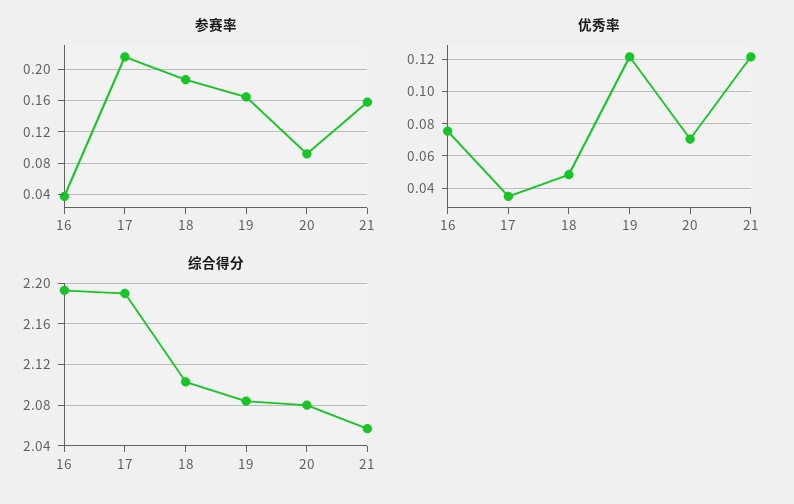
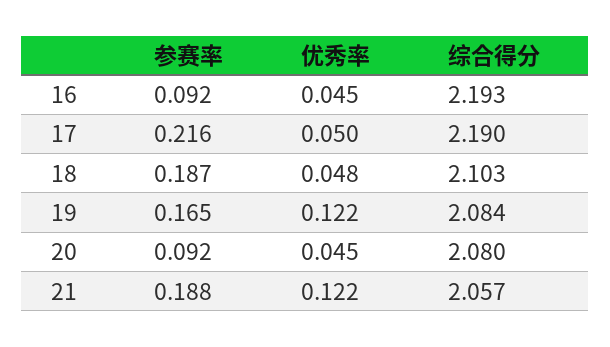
参赛率, 16: 0.04 -> 0.092
参赛率, 21: 0.16 -> 0.188
优秀率, 16: 0.075 -> 0.045
优秀率, 17: 0.035 -> 0.05
优秀率, 20: 0.07 -> 0.045

